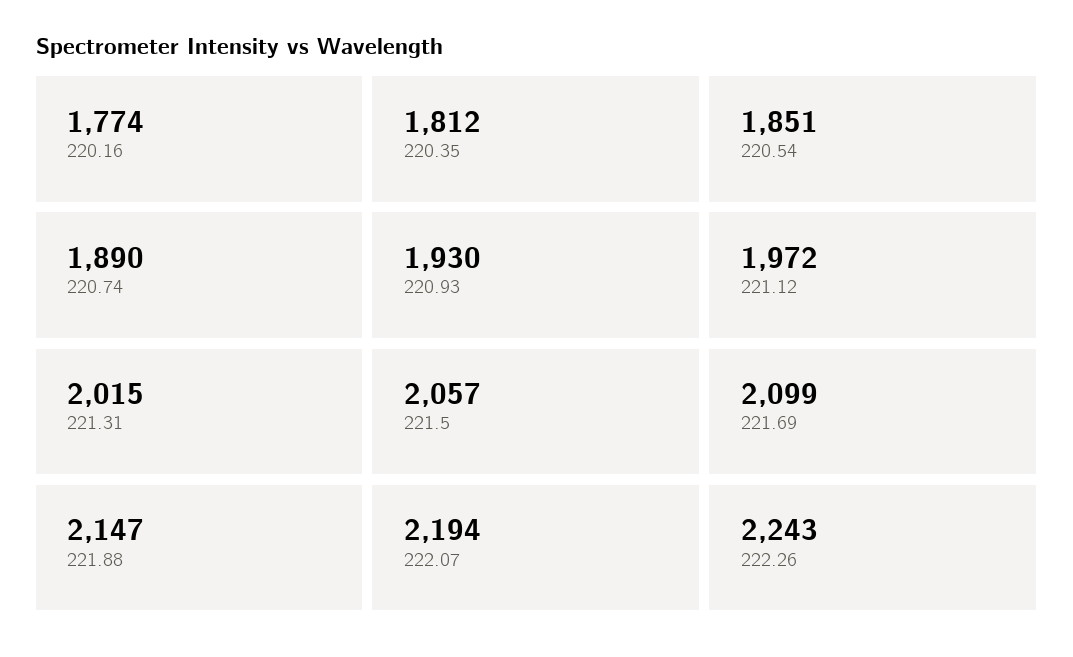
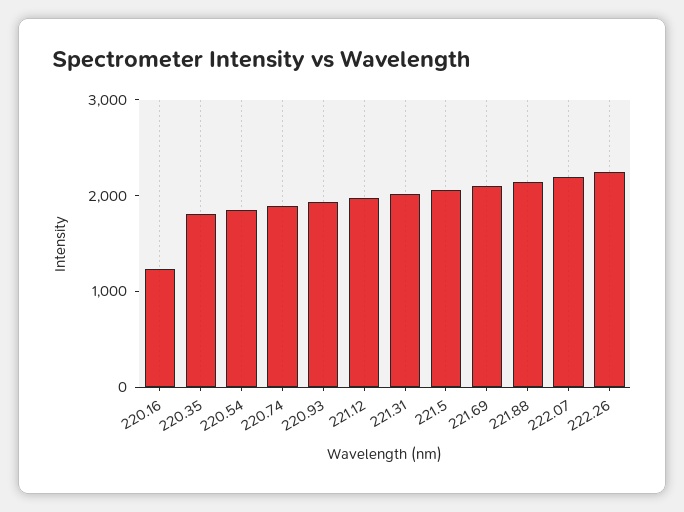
220.16: 1774 -> 1200

